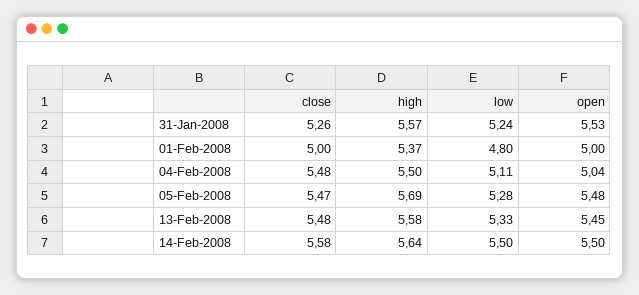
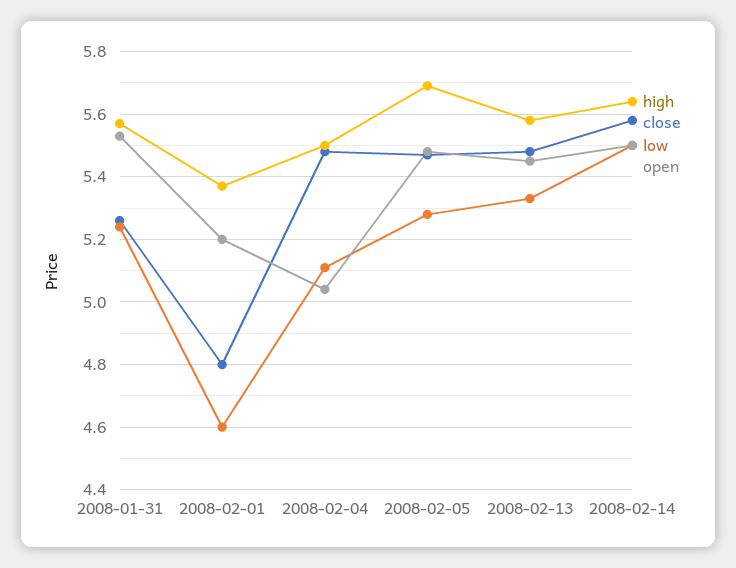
close, 01-Feb-2008: 5 -> 4.8
low, 01-Feb-2008: 4.8 -> 4.6
open, 01-Feb-2008: 5 -> 5.2

